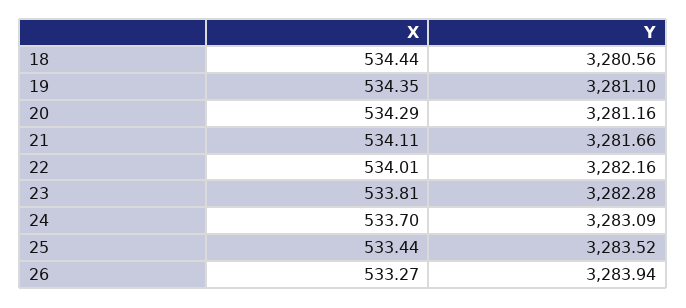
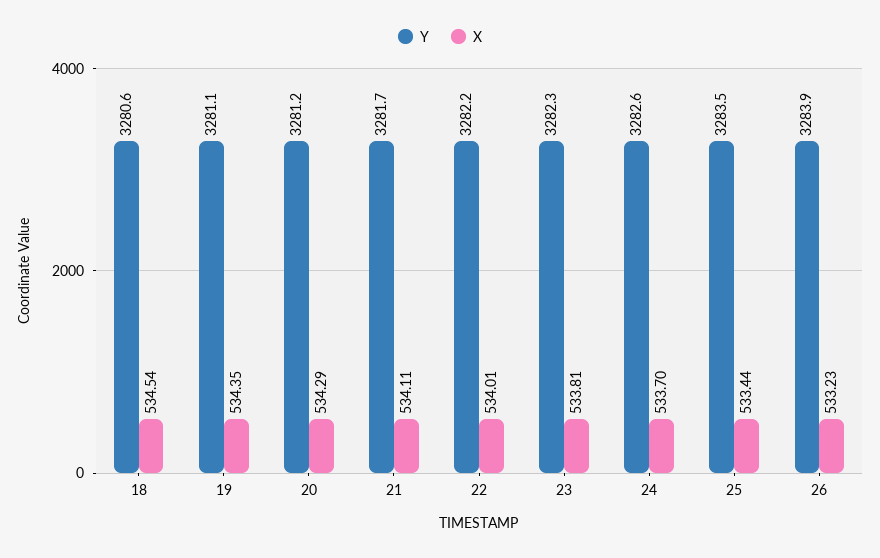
X, 18: 534.44 -> 534.54
Y, 24: 3283.09 -> 3282.6
X, 26: 533.27 -> 533.23

